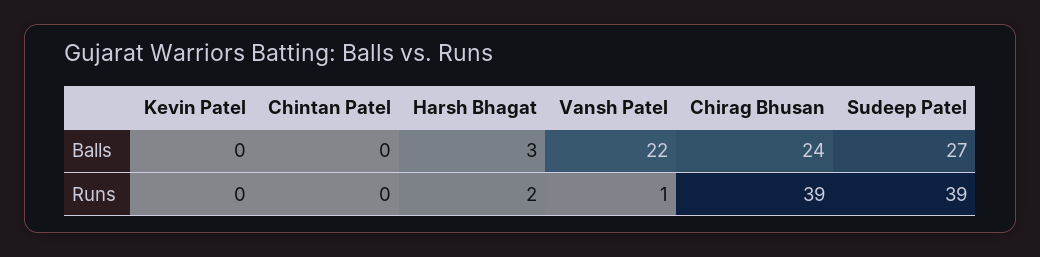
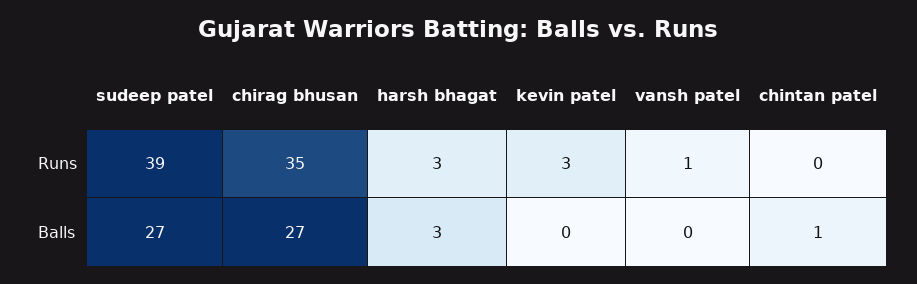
Chintan Patel, Balls: 0 -> 1
Vansh Patel, Balls: 22 -> 0
Chirag Bhusan, Balls: 24 -> 27
Kevin Patel, Runs: 0 -> 3
Harsh Bhagat, Runs: 2 -> 3
Chirag Bhusan, Runs: 39 -> 35

